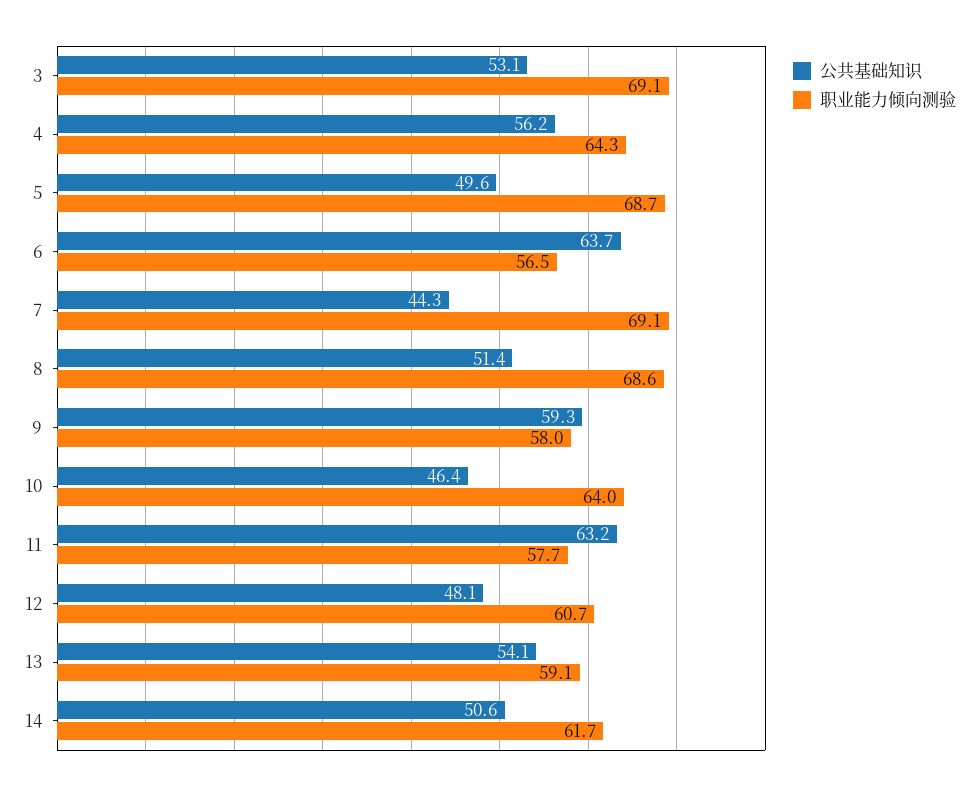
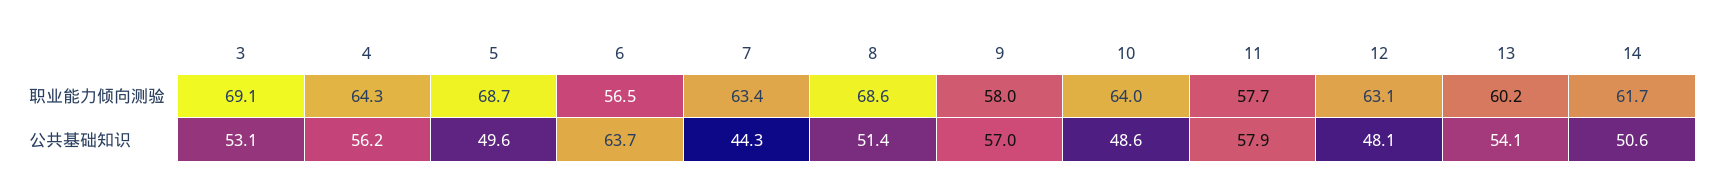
职业能力倾向测验, 7: 69.1 -> 63.4
公共基础知识, 9: 59.3 -> 57
公共基础知识, 10: 46.4 -> 48.6
公共基础知识, 11: 63.2 -> 57.9
职业能力倾向测验, 12: 60.7 -> 63.1
职业能力倾向测验, 13: 59.1 -> 60.2

